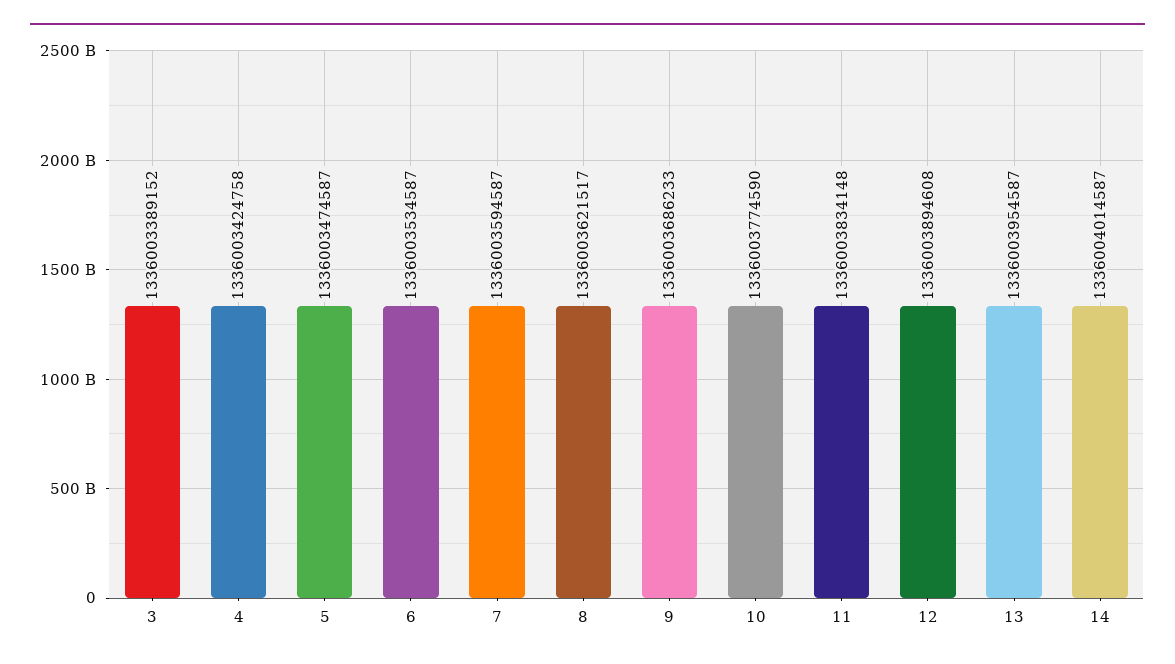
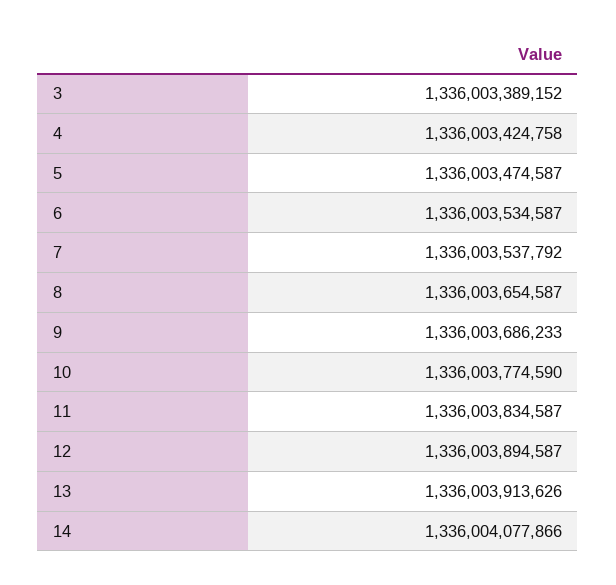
7: 1336003594587 -> 1336003537792
8: 1336003621517 -> 1336003654587
11: 1336003834148 -> 1336003834587
12: 1336003894608 -> 1336003894587
13: 1336003954587 -> 1336003913626
14: 1336004014587 -> 1336004077866

